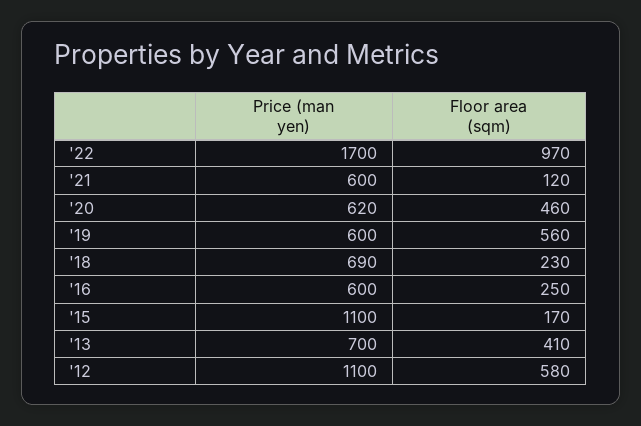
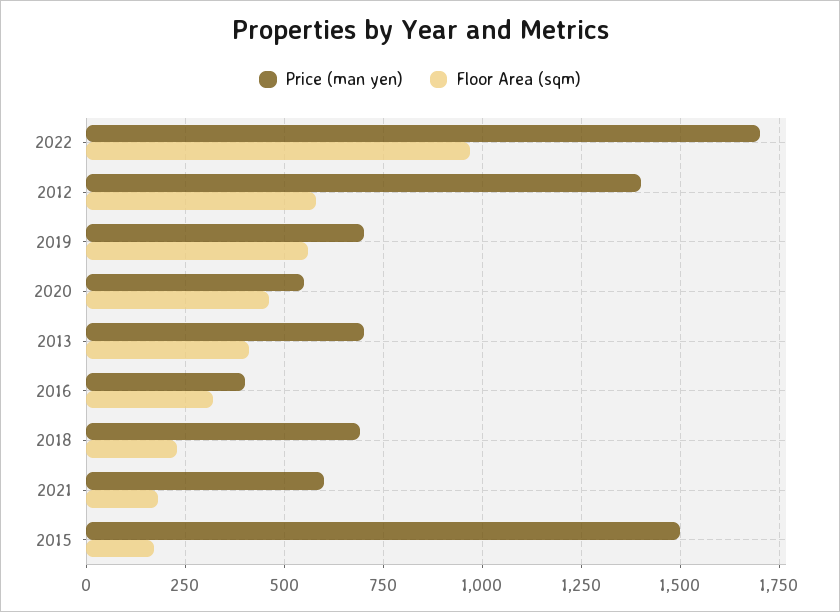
Floor area (sqm), '21: 120 -> 175
Price (man yen), '20: 620 -> 550
Price (man yen), '19: 600 -> 700
Price (man yen), '16: 600 -> 400
Floor area (sqm), '16: 250 -> 325
Price (man yen), '15: 1100 -> 1500
Price (man yen), '12: 1100 -> 1400

